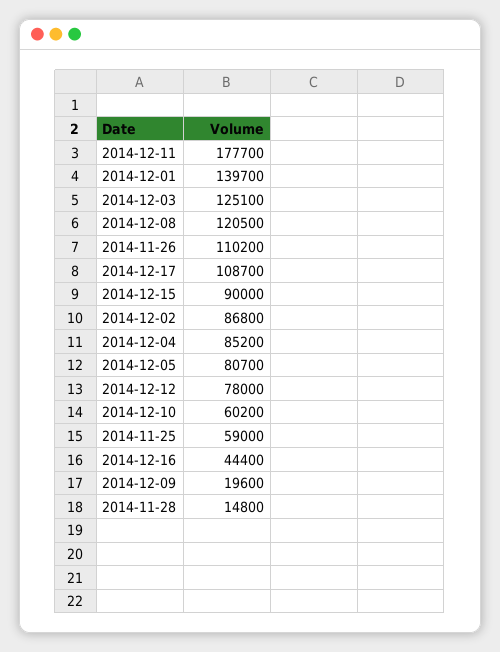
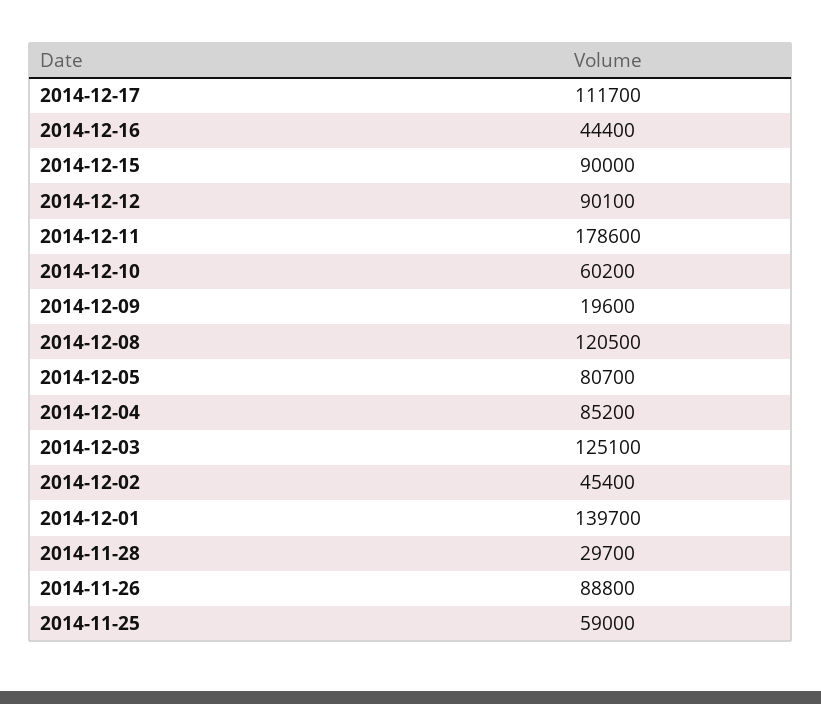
2014-12-11: 177700 -> 178600
2014-11-26: 110200 -> 88800
2014-12-17: 108700 -> 111700
2014-12-02: 86800 -> 45400
2014-12-12: 78000 -> 90100
2014-11-28: 14800 -> 29700

